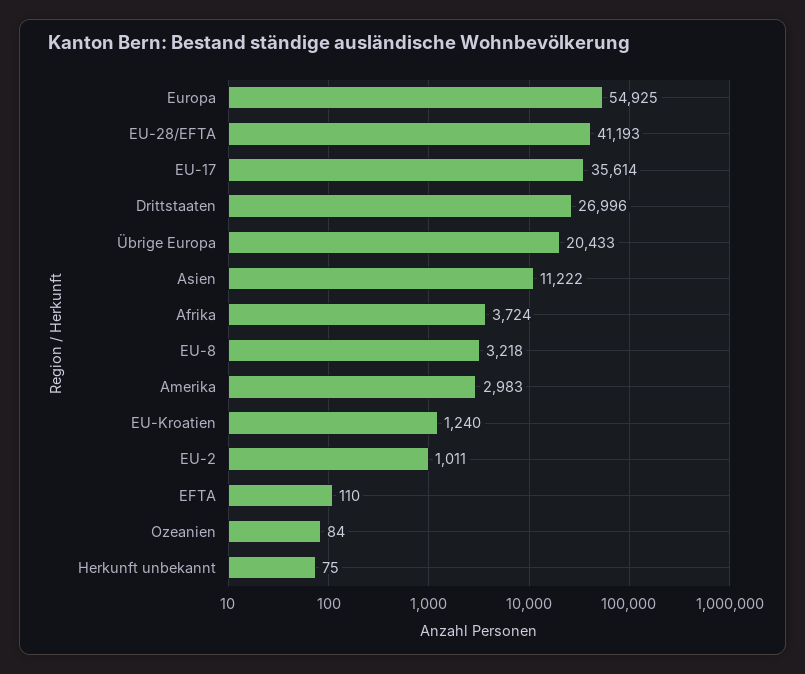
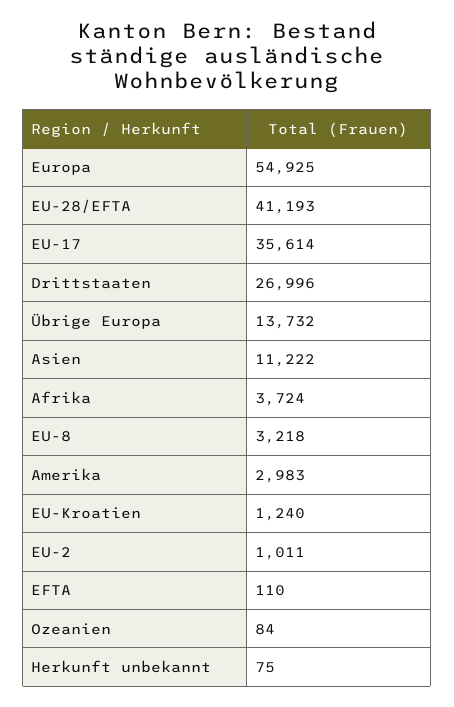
Übrige Europa: 20433 -> 13732

